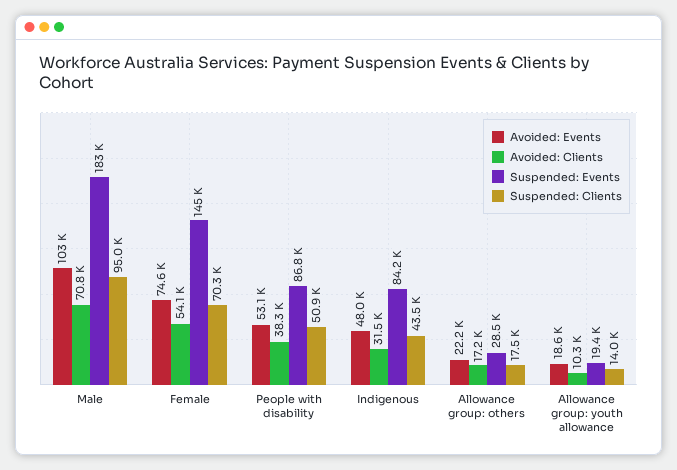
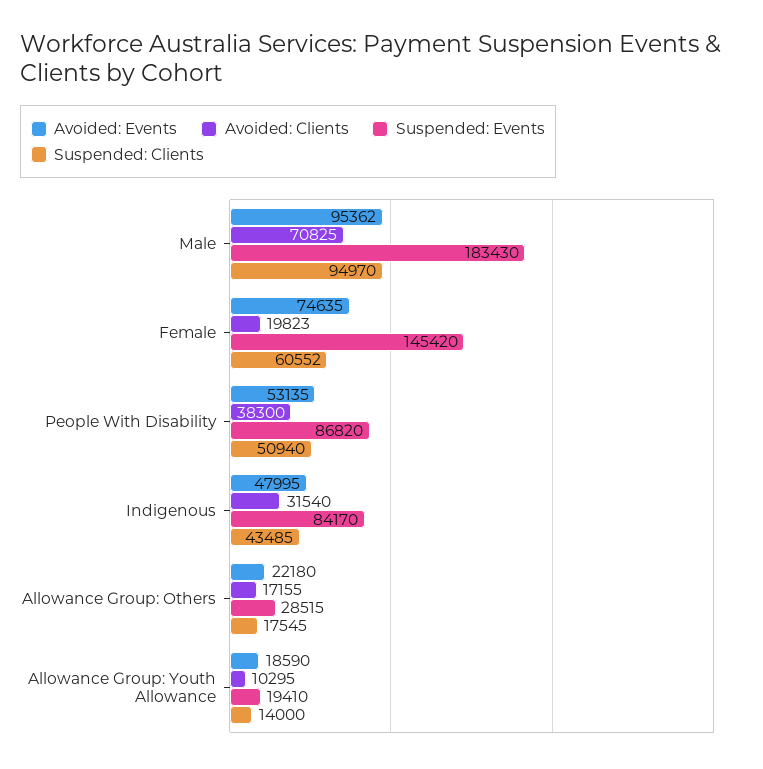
Avoided: Events, Male: 103000 -> 95362
Avoided: Clients, Female: 54100 -> 19823
Suspended: Clients, Female: 70300 -> 60552

